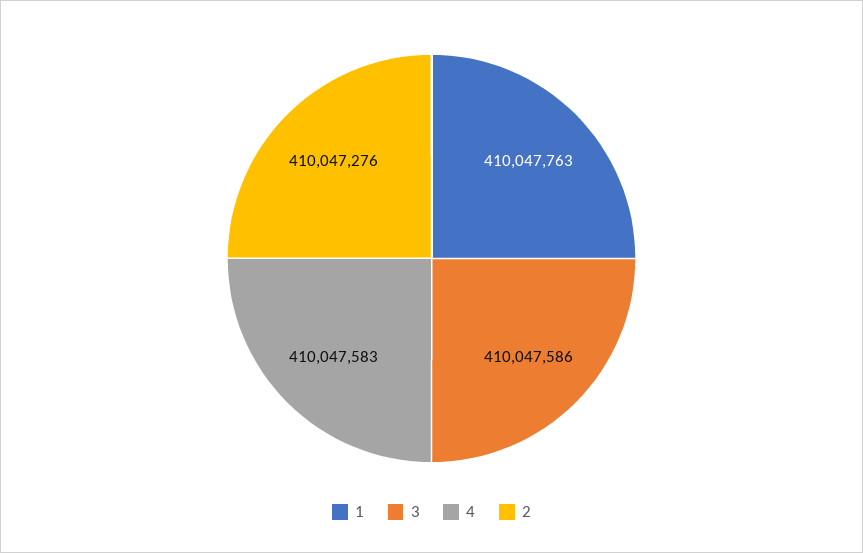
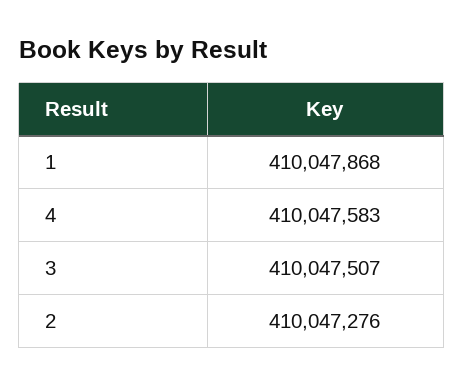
1: 410047763 -> 410047868
3: 410047586 -> 410047507

